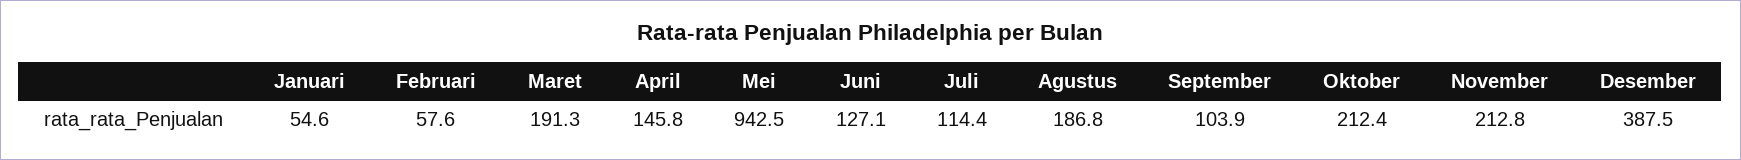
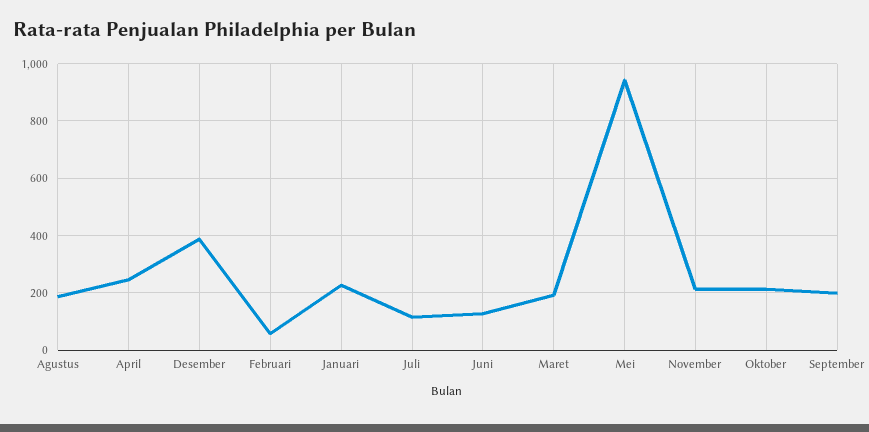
Januari: 54.6 -> 225
April: 145.8 -> 250
September: 103.9 -> 200

